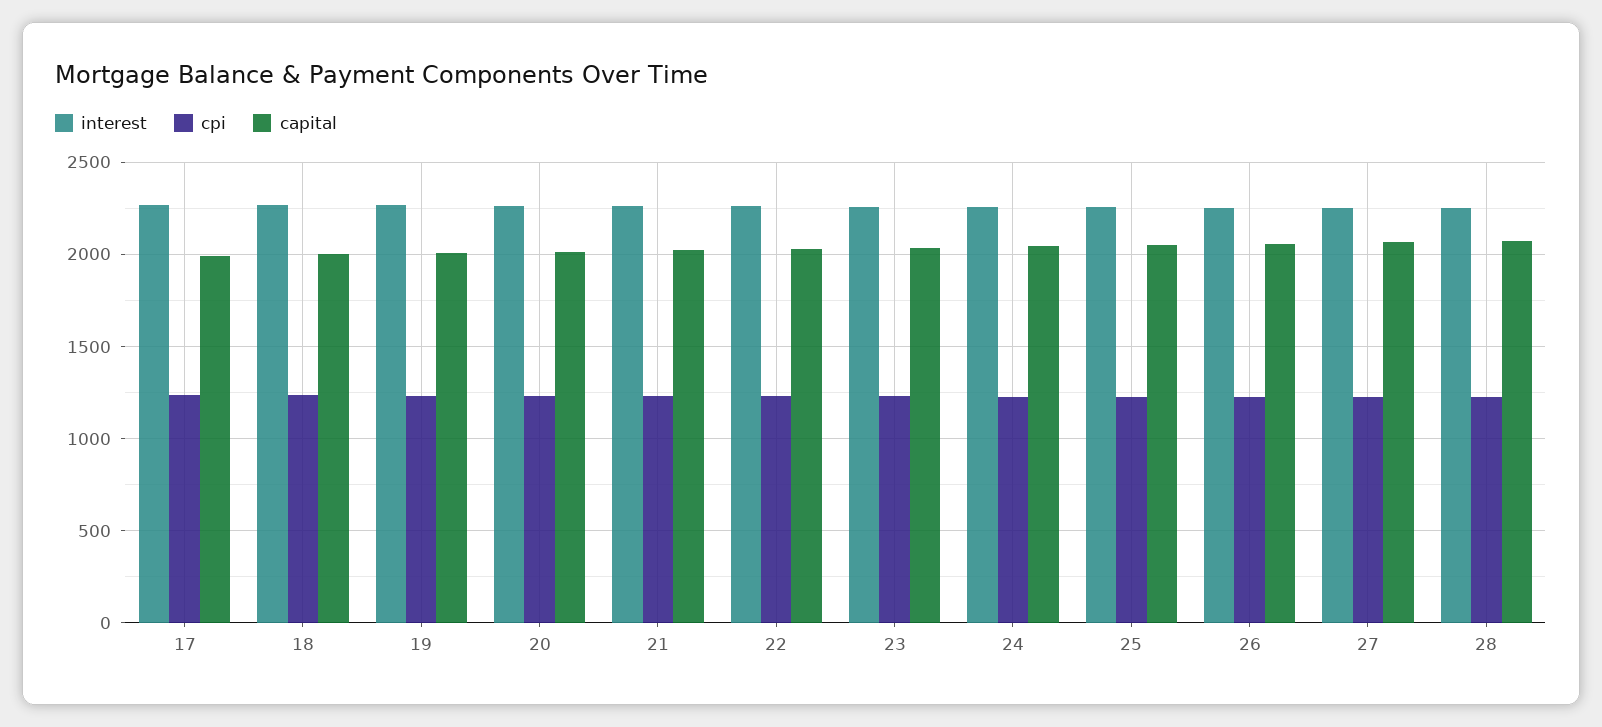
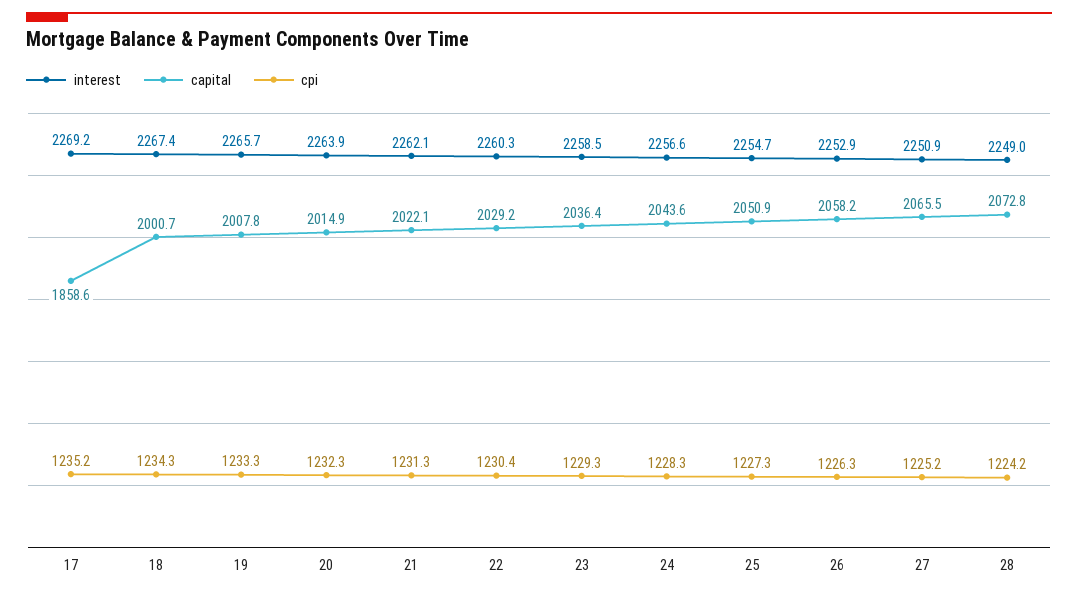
capital, 17: 2000 -> 1858.6

